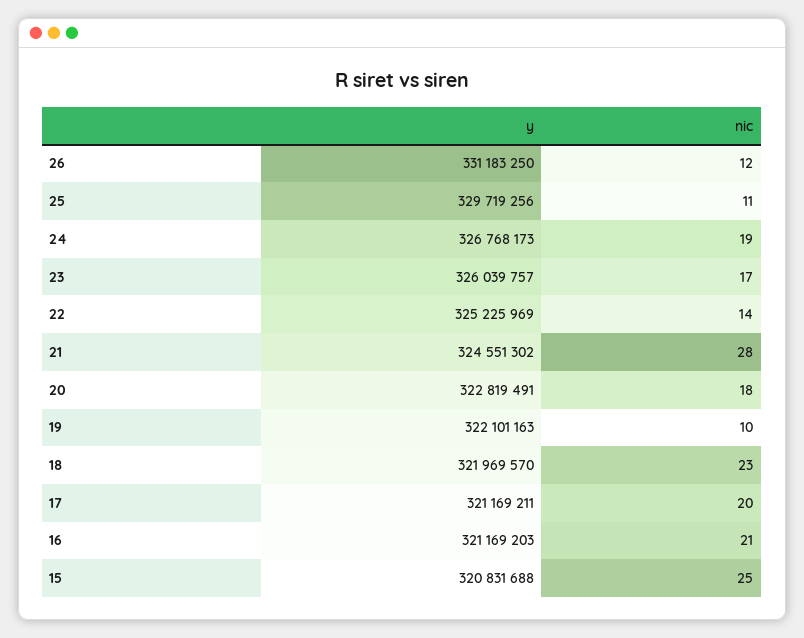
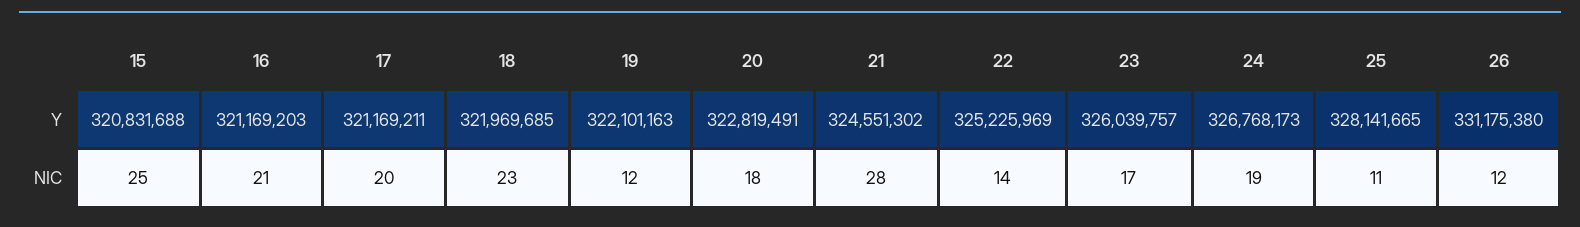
y, 26: 331183250 -> 331175380
y, 25: 329719256 -> 328141665
nic, 19: 10 -> 12
y, 18: 321969570 -> 321969685

